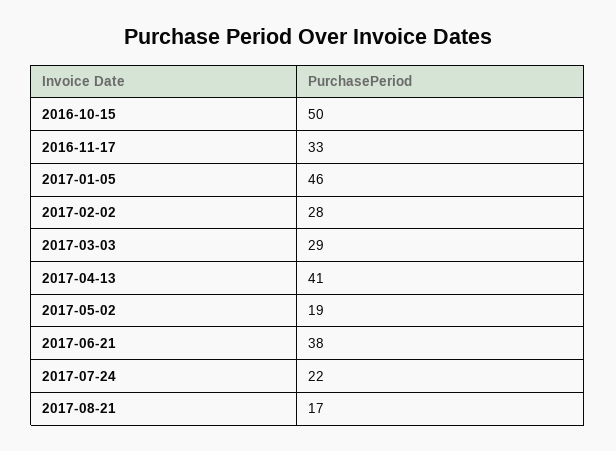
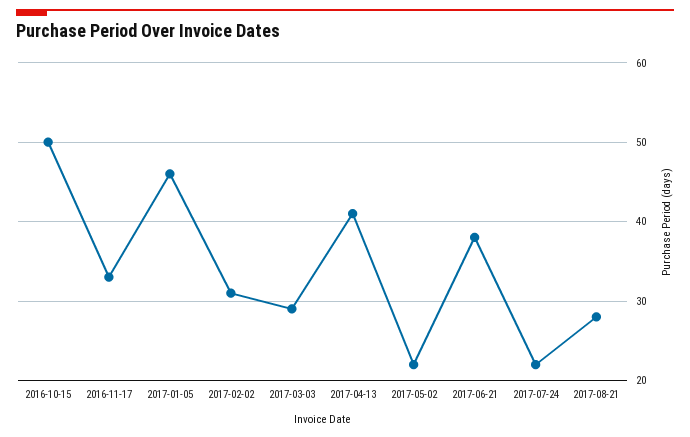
2017-02-02: 28 -> 31
2017-05-02: 19 -> 22
2017-08-21: 17 -> 28

